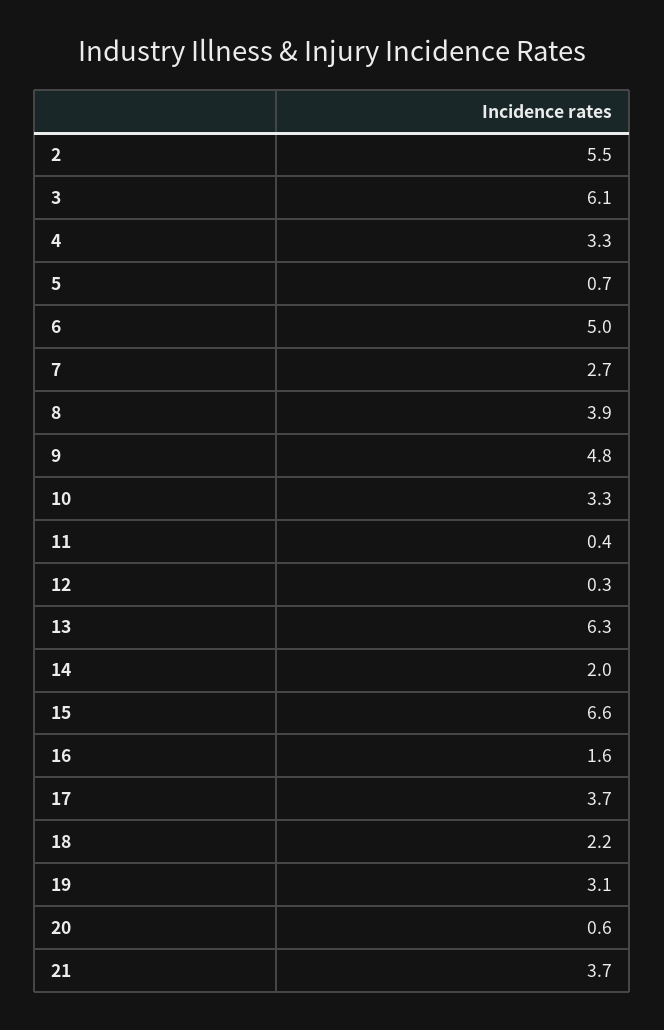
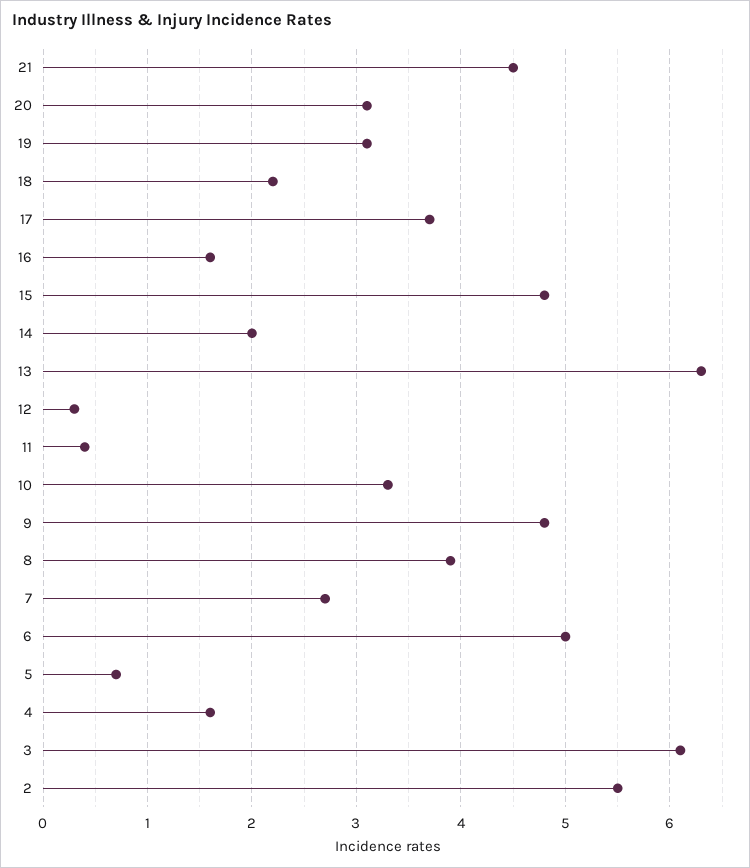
4: 3.3 -> 1.6
15: 6.6 -> 4.8
20: 0.6 -> 3.1
21: 3.7 -> 4.5

